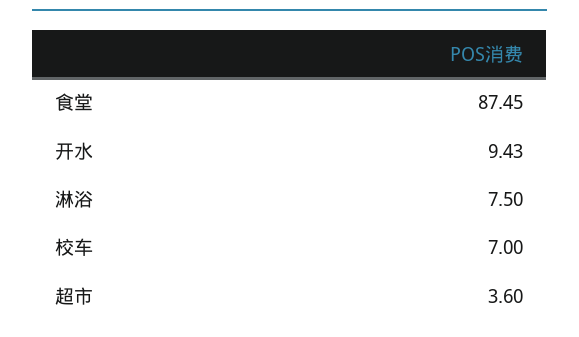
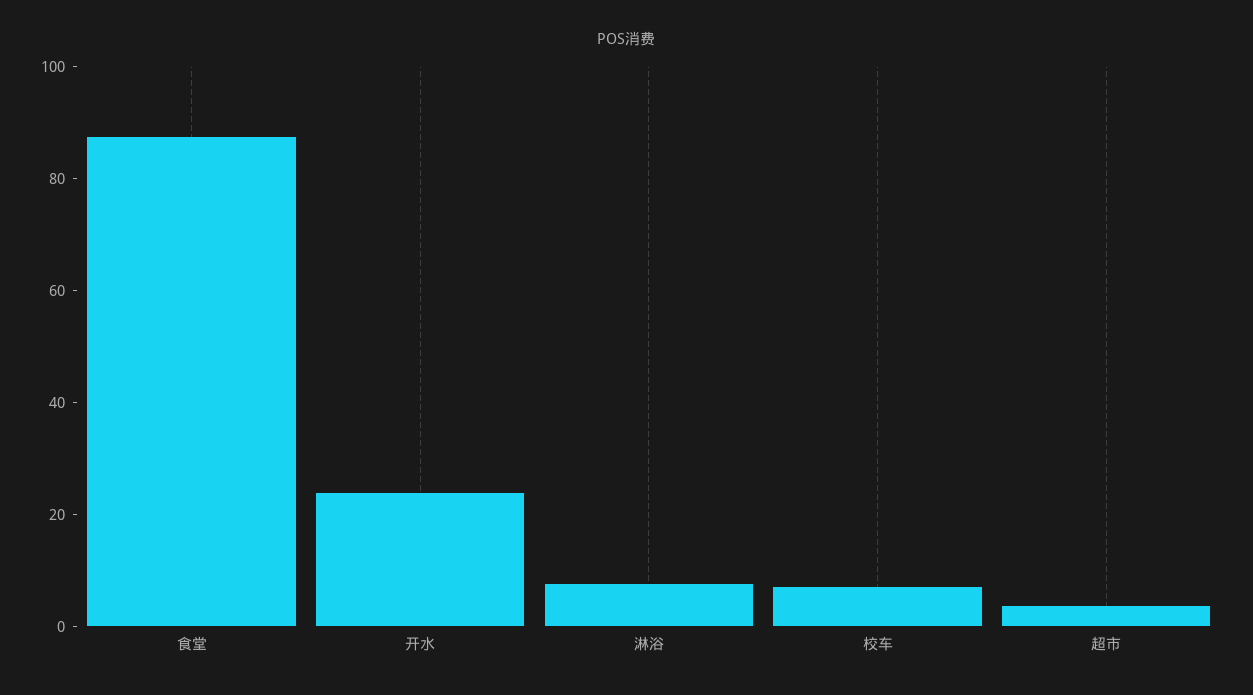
开水: 9.43 -> 25

